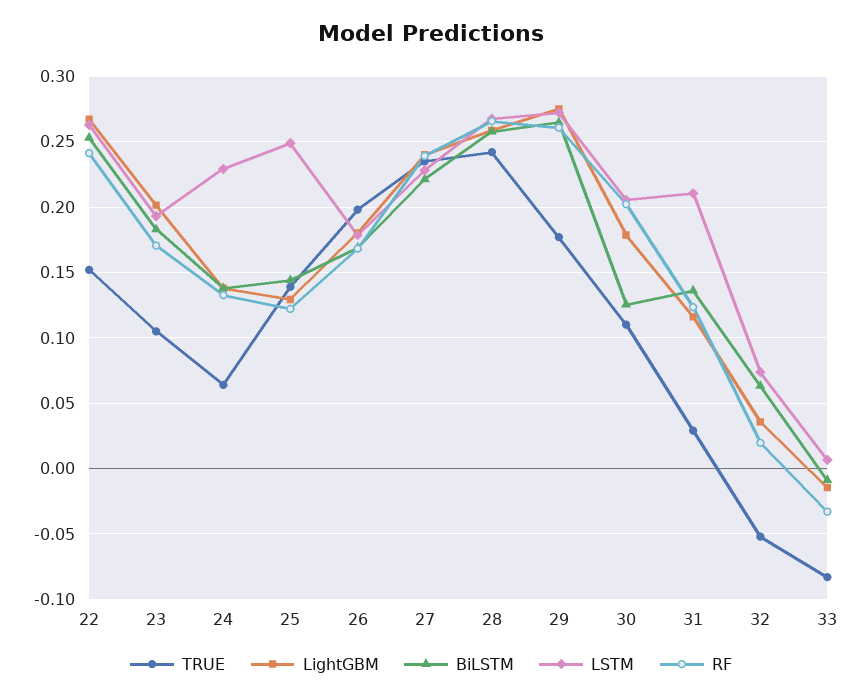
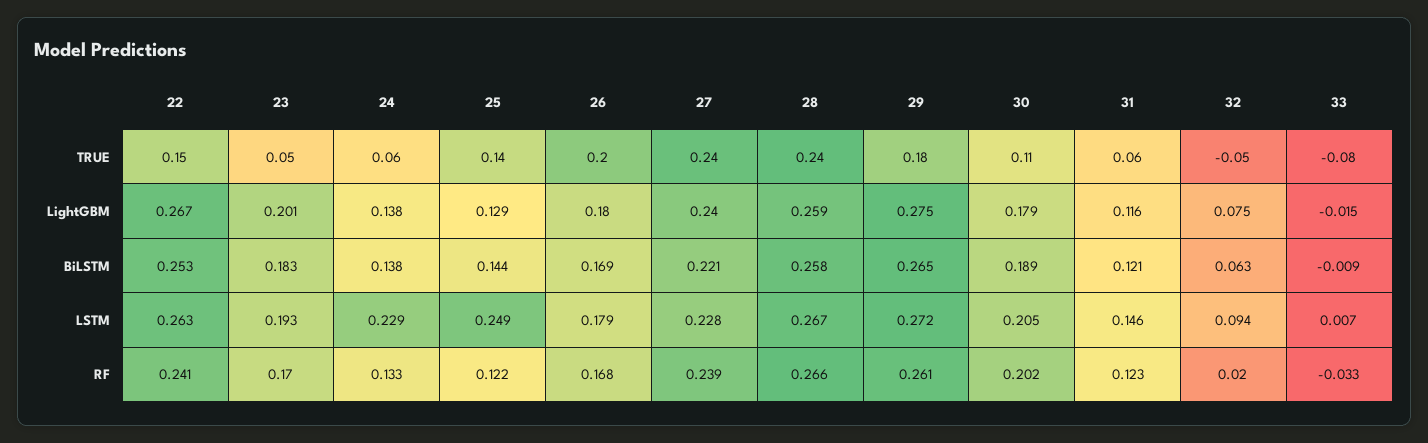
TRUE, 23: 0.105 -> 0.05
BiLSTM, 30: 0.125 -> 0.189
TRUE, 31: 0.03 -> 0.06
BiLSTM, 31: 0.135 -> 0.121
LSTM, 31: 0.21 -> 0.146
LightGBM, 32: 0.035 -> 0.075
LSTM, 32: 0.075 -> 0.094

